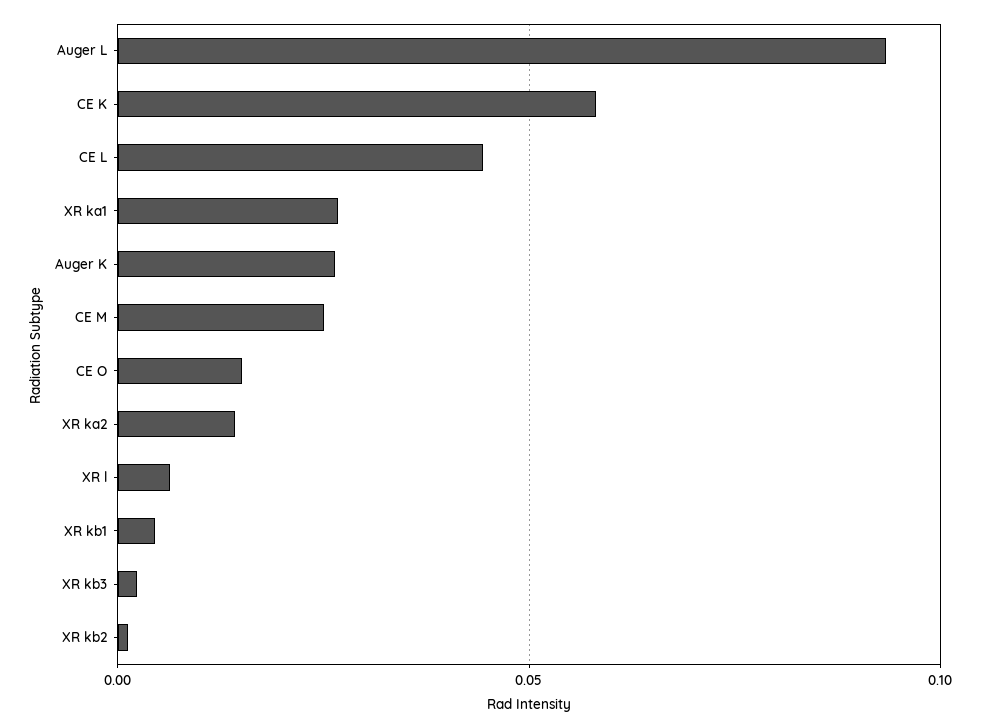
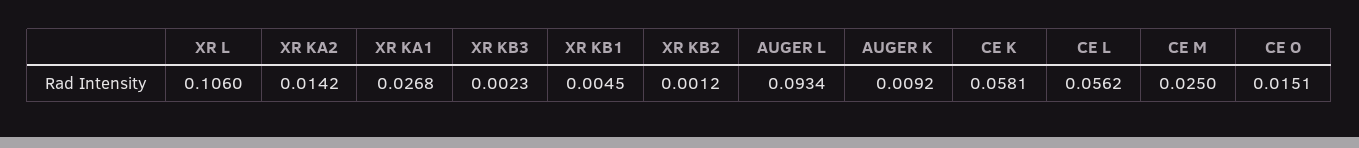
CE L: 0.045 -> 0.0562
Auger K: 0.025 -> 0.0092
XR l: 0.005 -> 0.106

